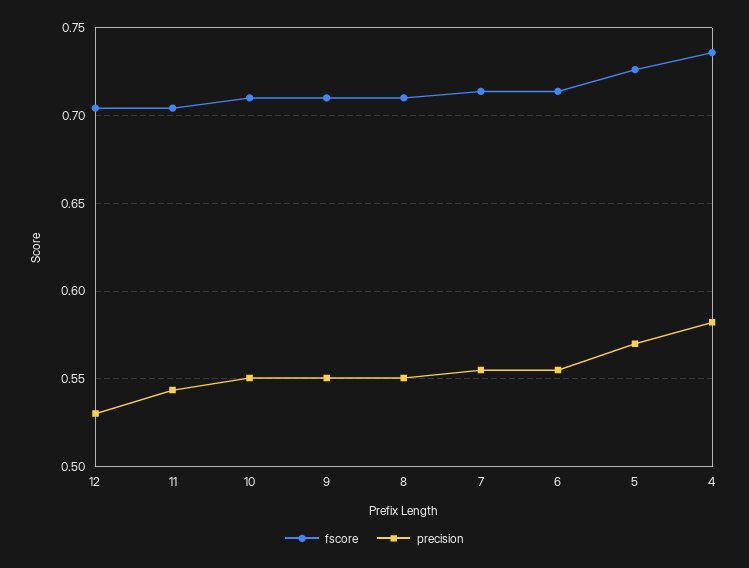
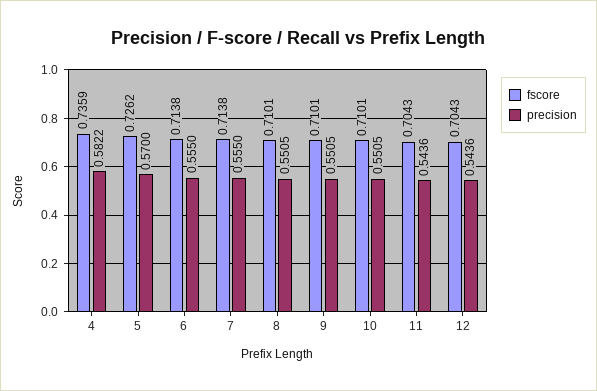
precision, 12: 0.53 -> 0.5436

